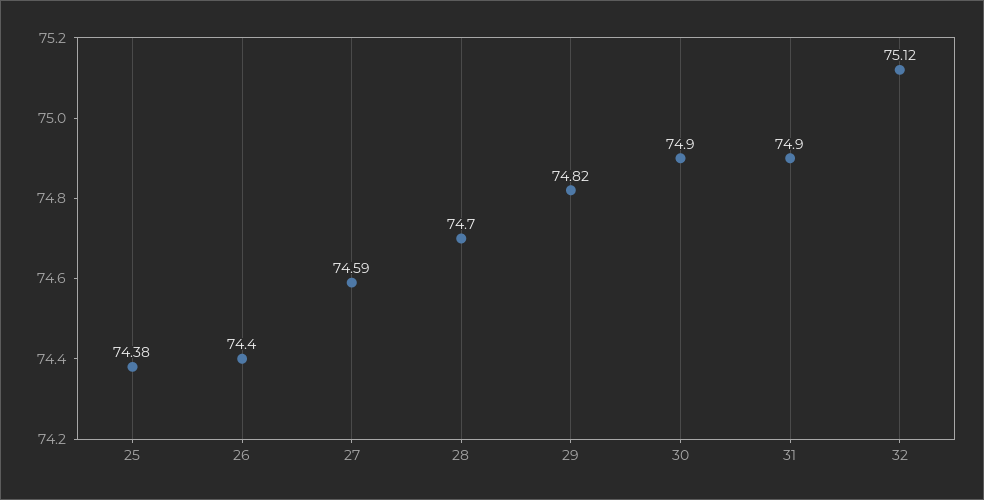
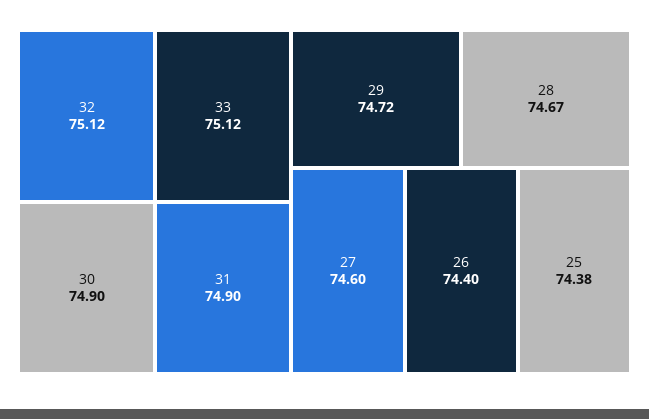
27: 74.59 -> 74.6
28: 74.7 -> 74.67
29: 74.82 -> 74.72
33: none -> 75.12

